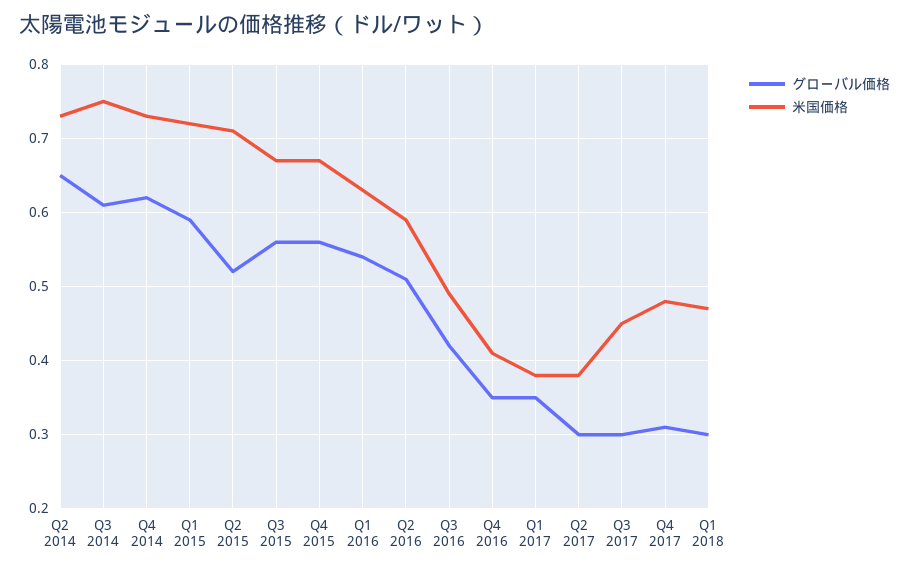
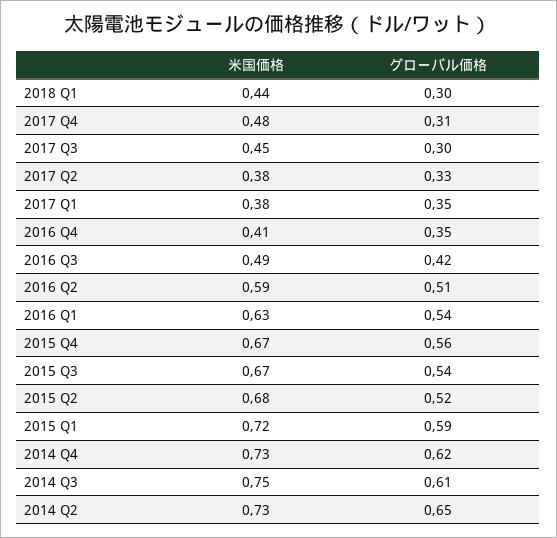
米国価格, Q2 2015: 0.71 -> 0.68
グローバル価格, Q3 2015: 0.56 -> 0.54
グローバル価格, Q2 2017: 0.3 -> 0.33
米国価格, Q1 2018: 0.47 -> 0.44

